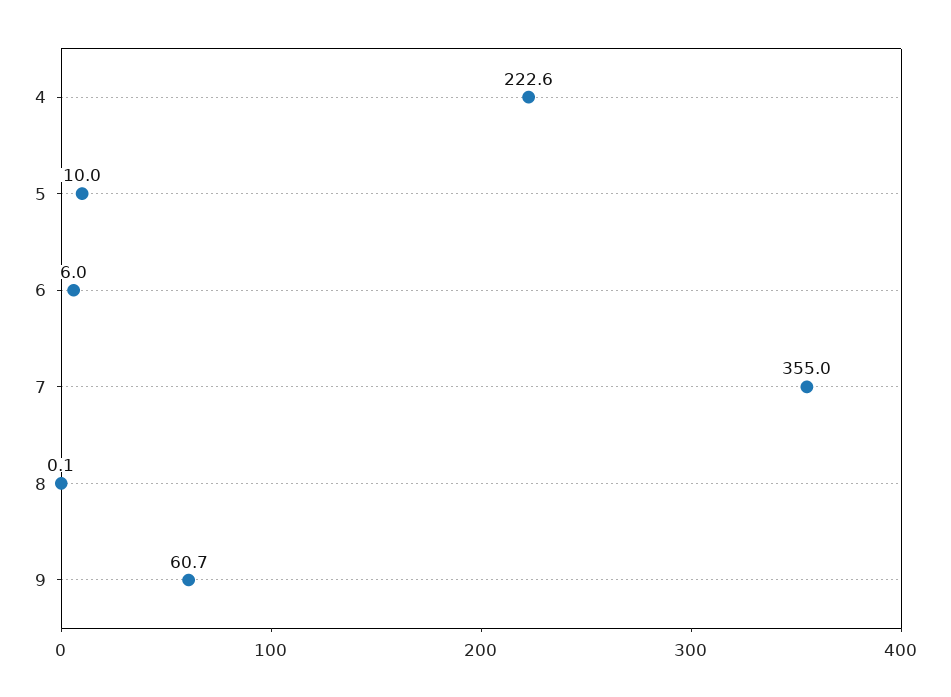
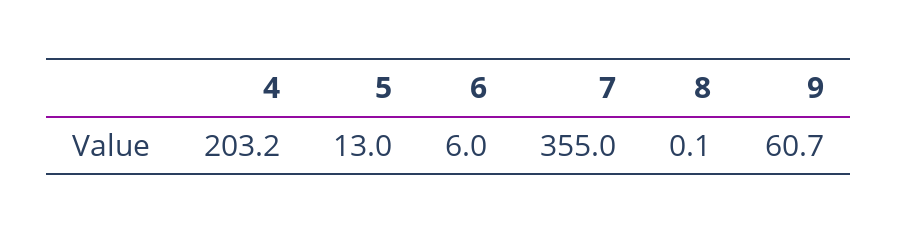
4: 222.6 -> 203.2
5: 10 -> 13

